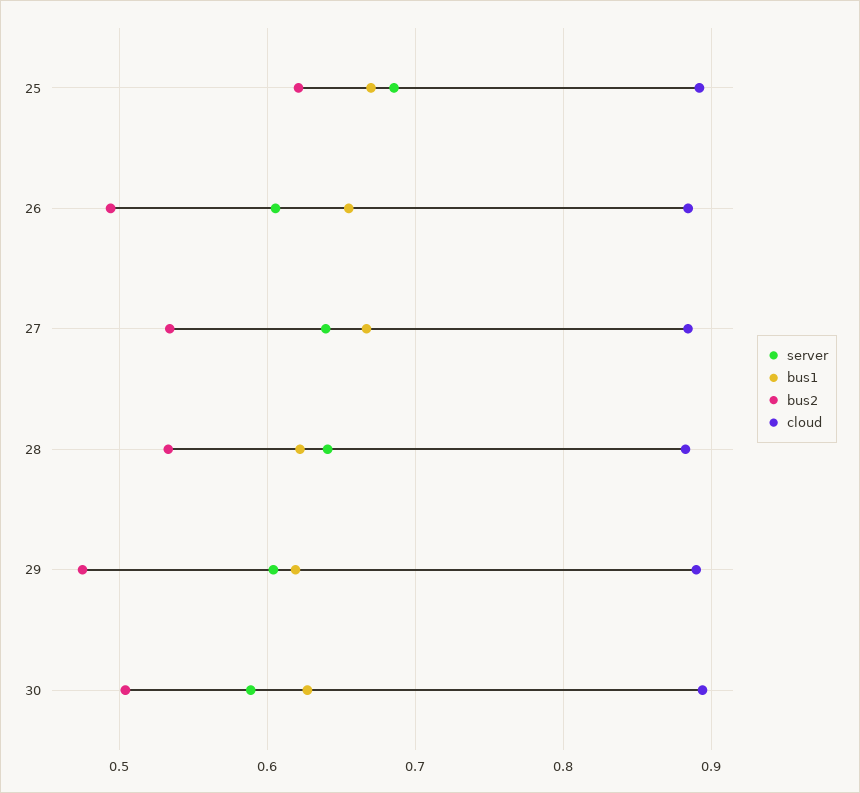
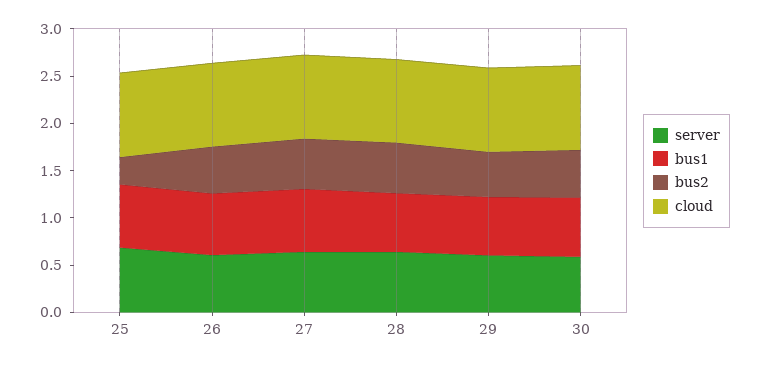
bus2, 25: 0.62 -> 0.3

